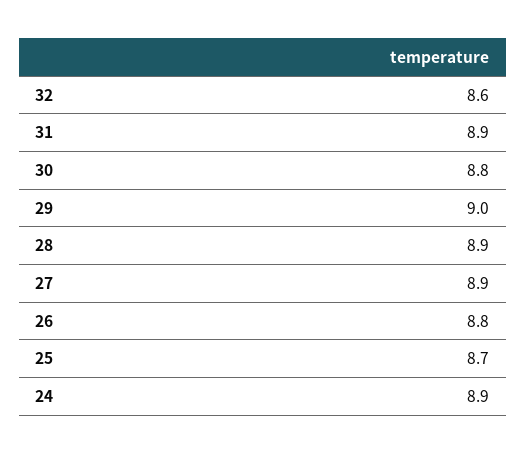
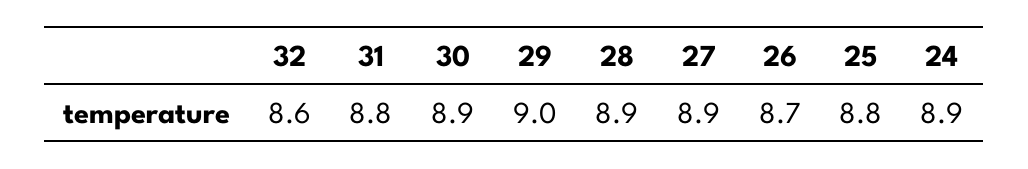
31: 8.9 -> 8.8
30: 8.8 -> 8.9
26: 8.8 -> 8.7
25: 8.7 -> 8.8

